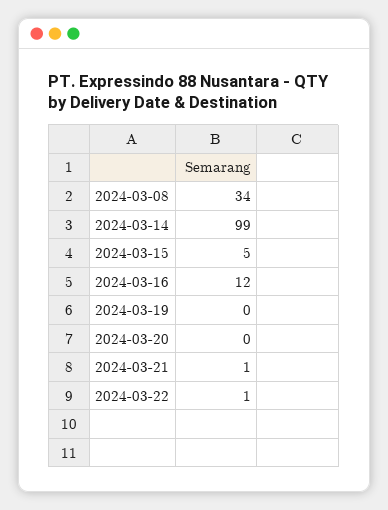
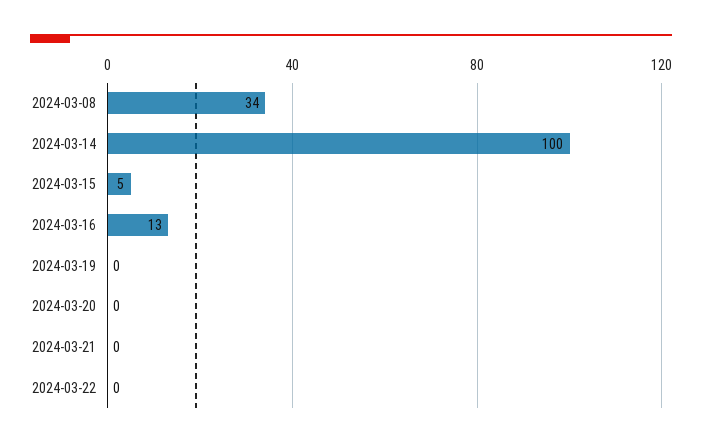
2024-03-14: 99 -> 100
2024-03-16: 12 -> 13
2024-03-21: 1 -> 0
2024-03-22: 1 -> 0

